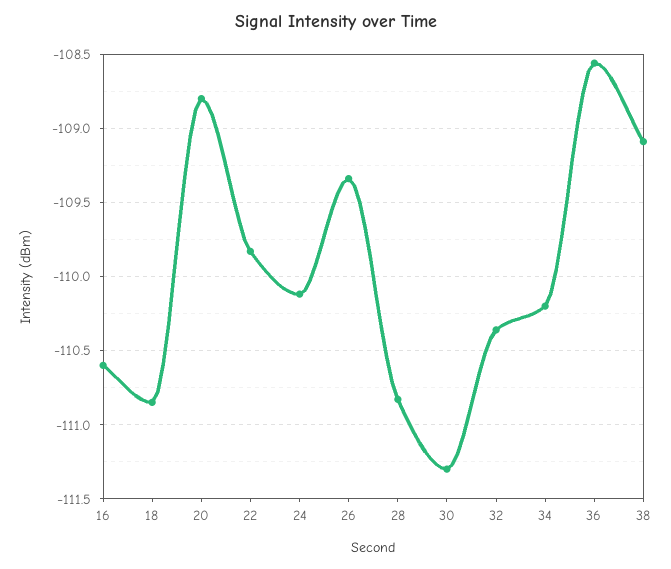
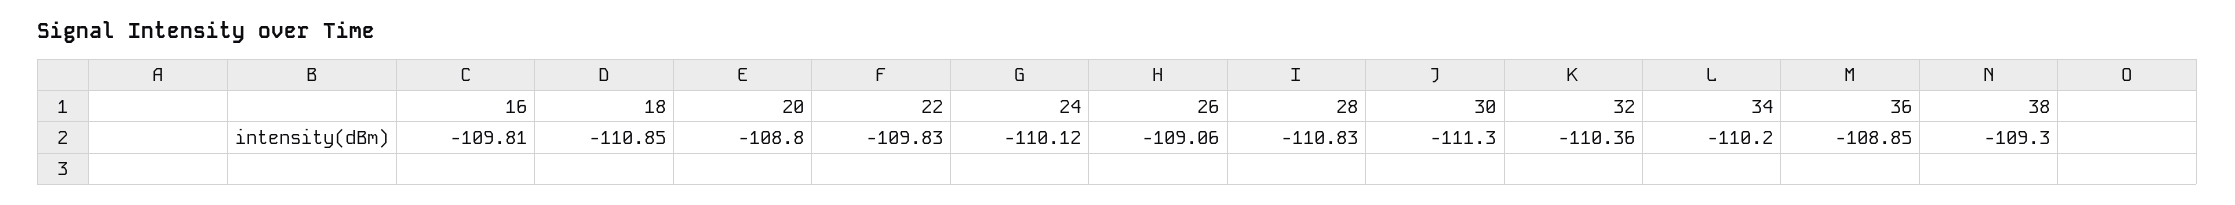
16: -110.6 -> -109.81
26: -109.35 -> -109.06
36: -108.55 -> -108.85
38: -109.1 -> -109.3

